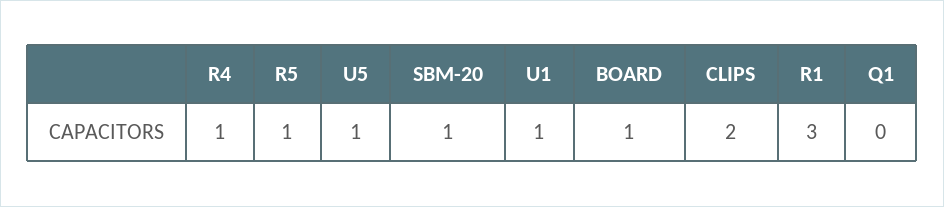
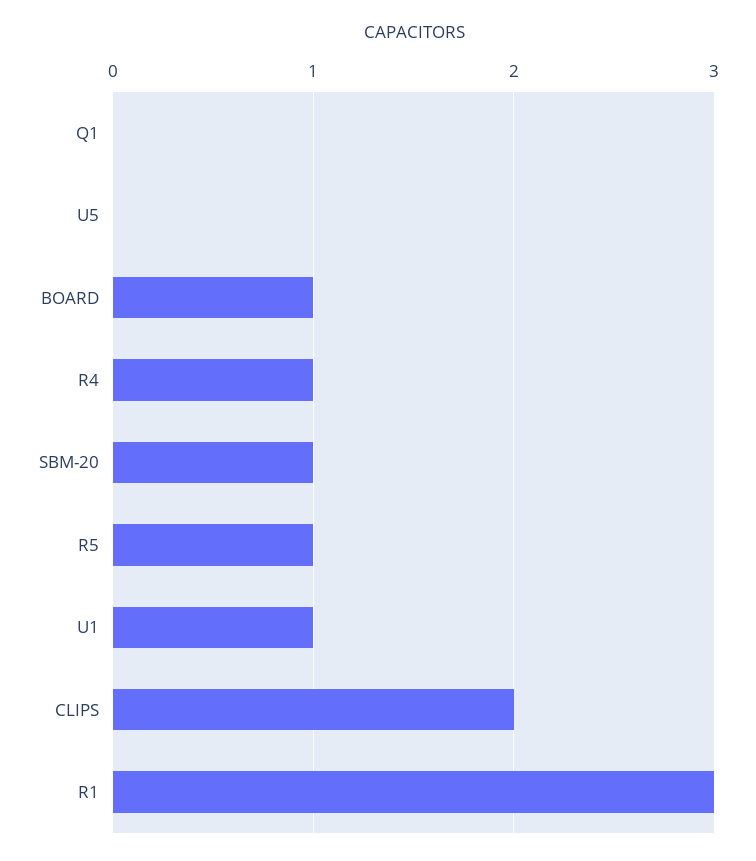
U5: 1 -> 0

